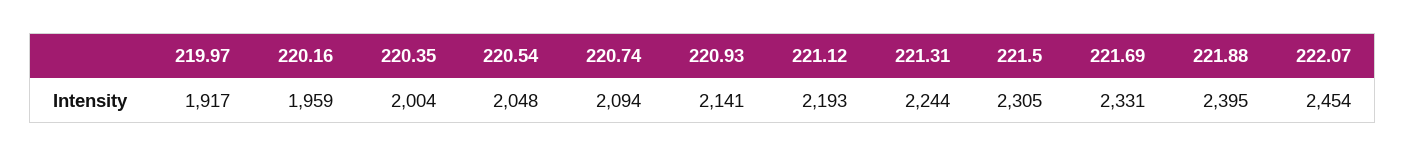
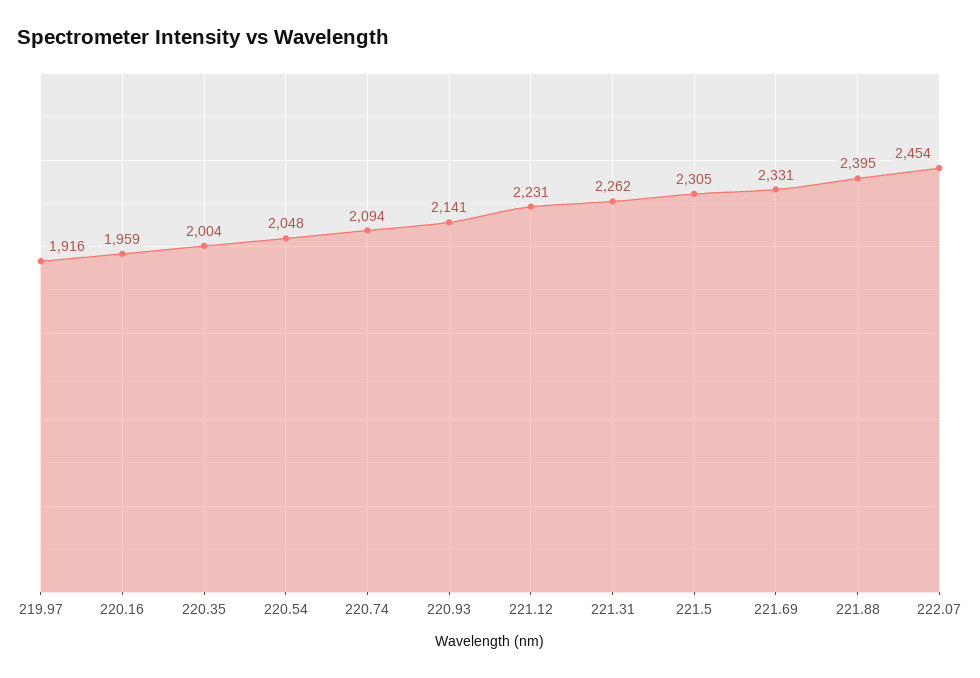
219.97: 1917 -> 1916
221.12: 2193 -> 2231
221.31: 2244 -> 2262

